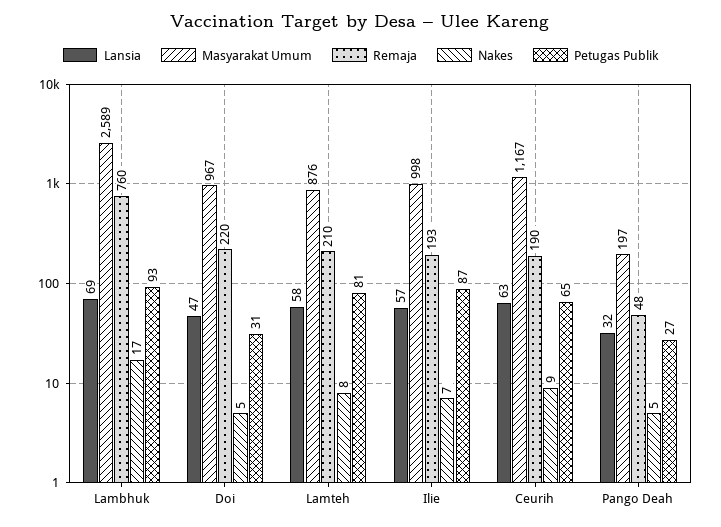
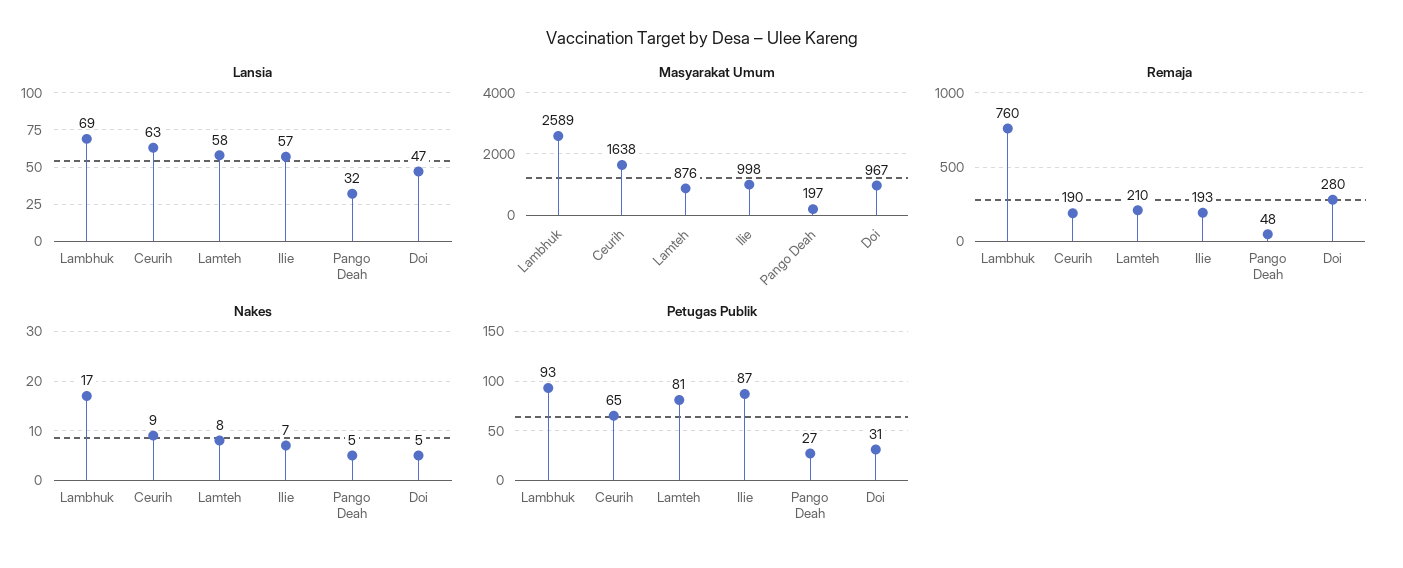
Remaja, Doi: 220 -> 280
Masyarakat Umum, Ceurih: 1167 -> 1638

